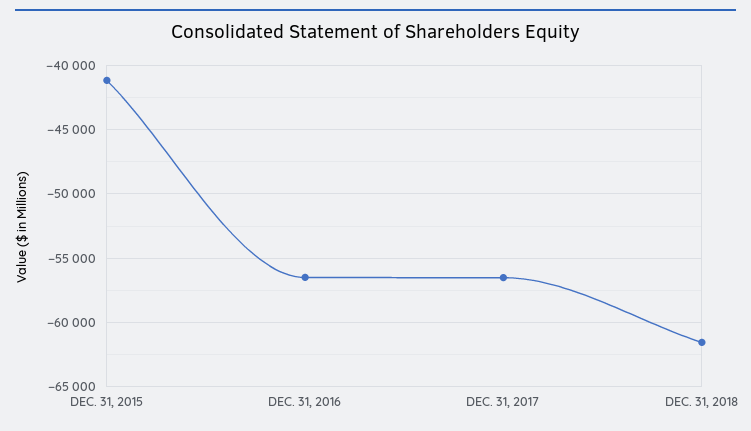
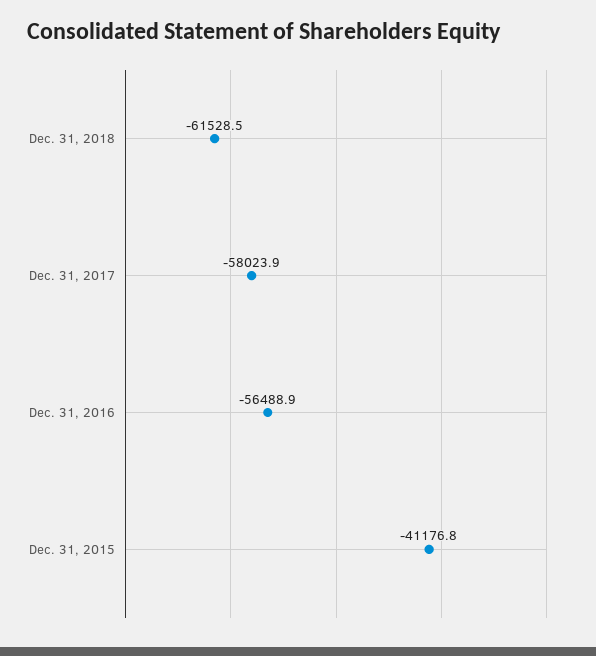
DEC. 31, 2017: -56500 -> -58023.9

